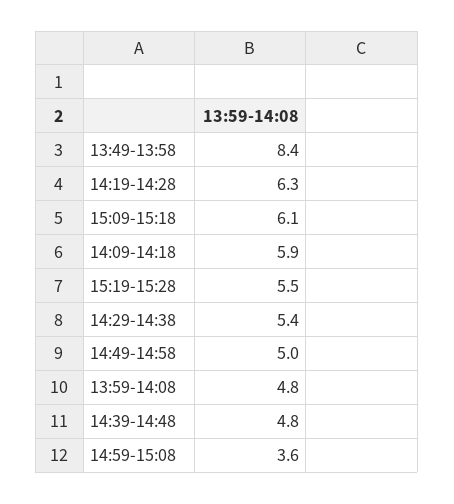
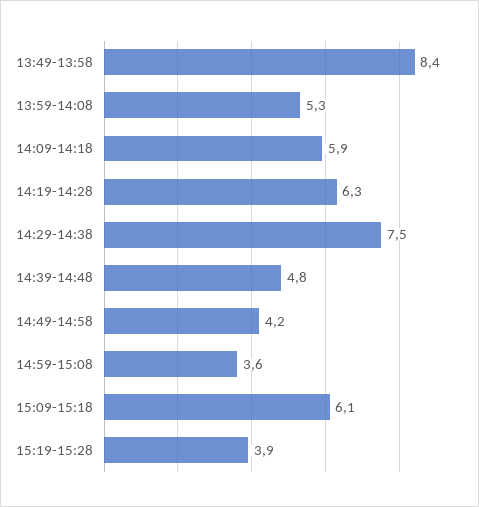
15:19-15:28: 5.5 -> 3.9
14:29-14:38: 5.4 -> 7.5
14:49-14:58: 5 -> 4.2
13:59-14:08: 4.8 -> 5.3

